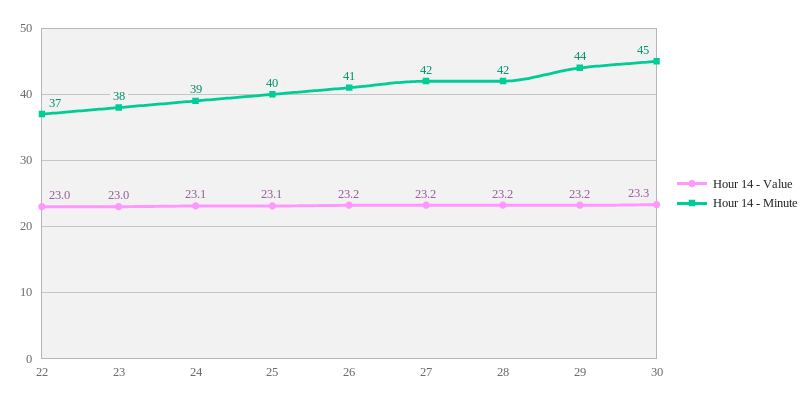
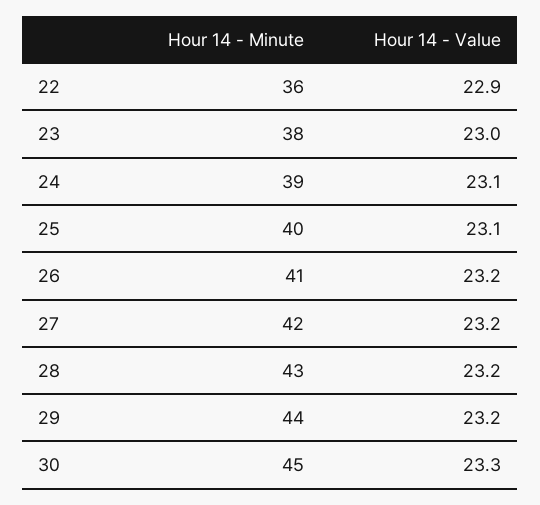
Hour 14 - Value, 22: 23 -> 22.9
Hour 14 - Minute, 22: 37 -> 36
Hour 14 - Minute, 28: 42 -> 43

